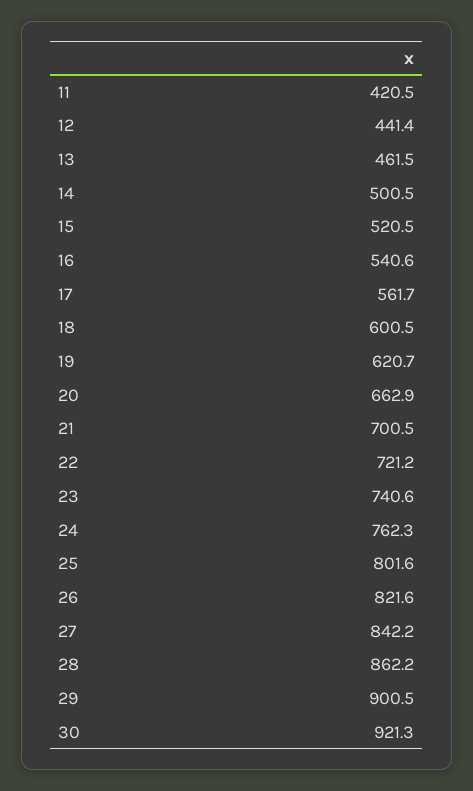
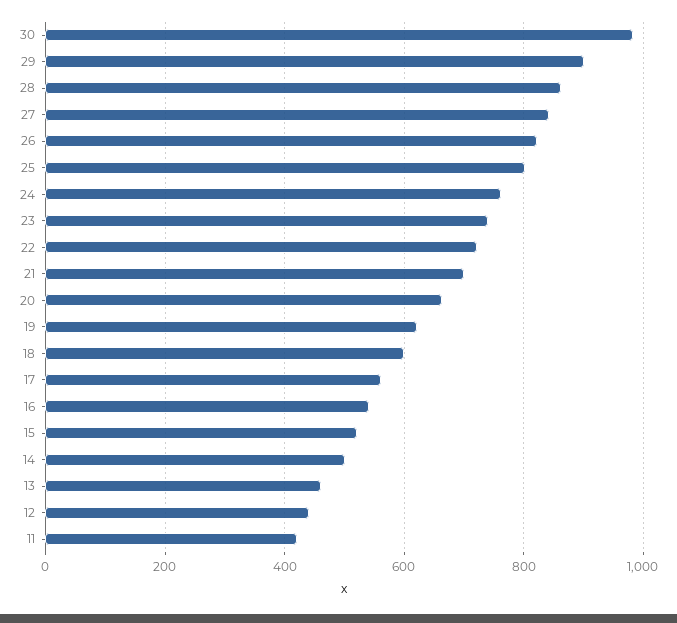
30: 921.3 -> 980

